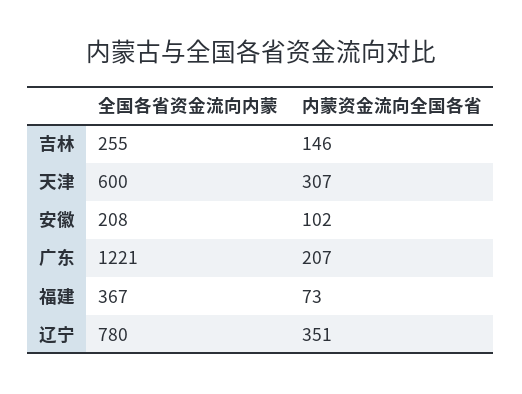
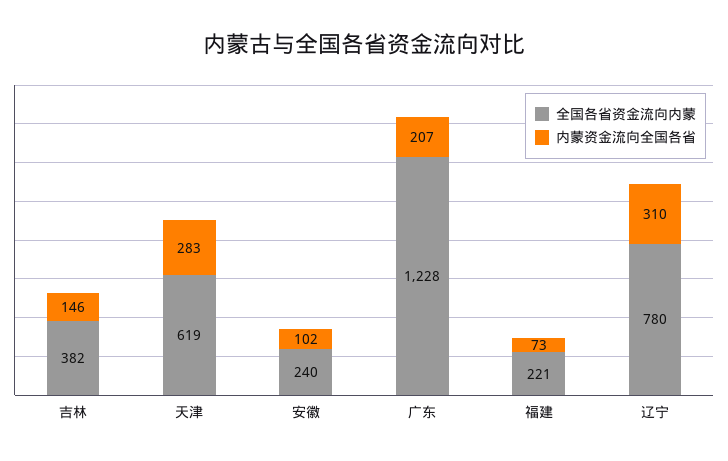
全国各省资金流向内蒙, 吉林: 255 -> 382
全国各省资金流向内蒙, 天津: 600 -> 619
内蒙资金流向全国各省, 天津: 307 -> 283
全国各省资金流向内蒙, 安徽: 208 -> 240
全国各省资金流向内蒙, 广东: 1221 -> 1228
全国各省资金流向内蒙, 福建: 367 -> 221
内蒙资金流向全国各省, 辽宁: 351 -> 310

